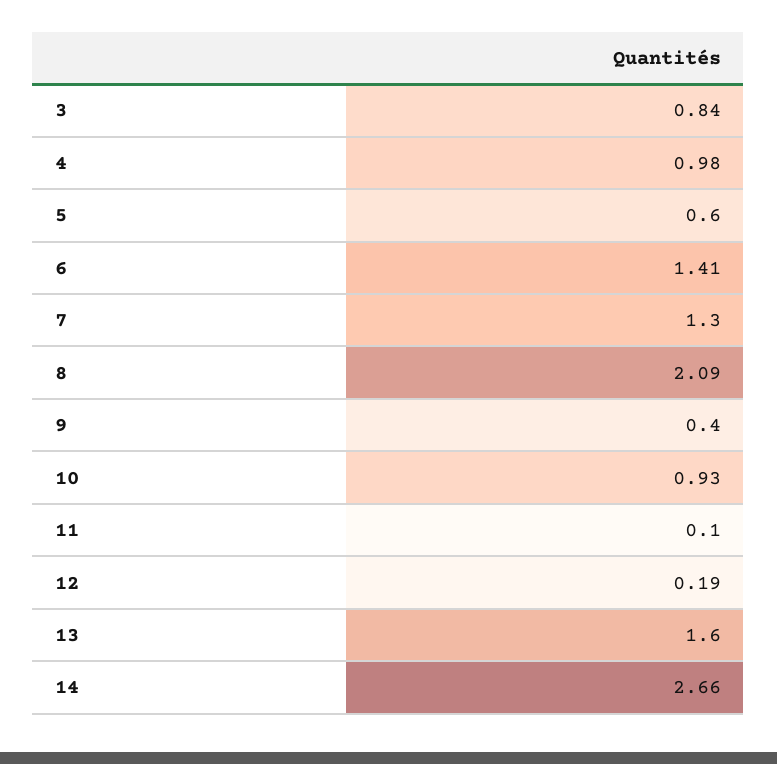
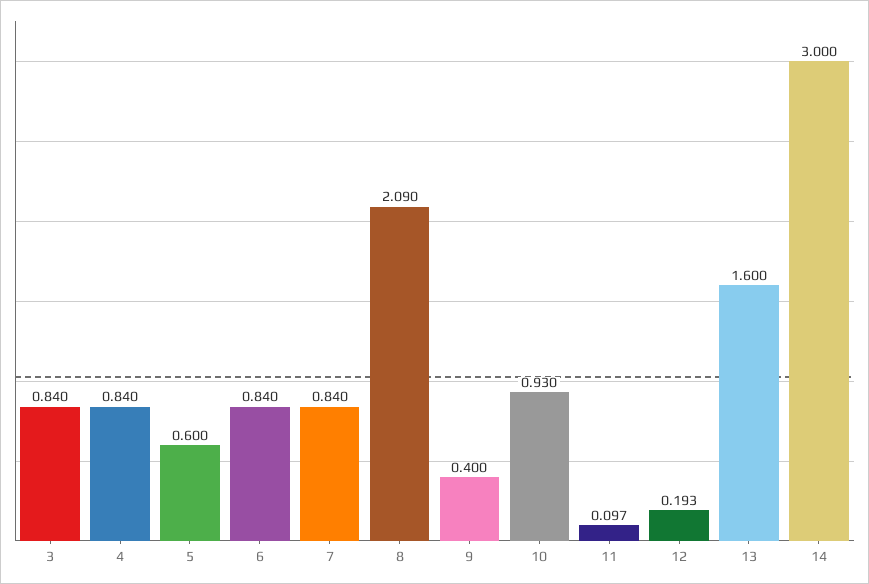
4: 0.98 -> 0.84
6: 1.41 -> 0.84
7: 1.3 -> 0.84
14: 2.66 -> 3

